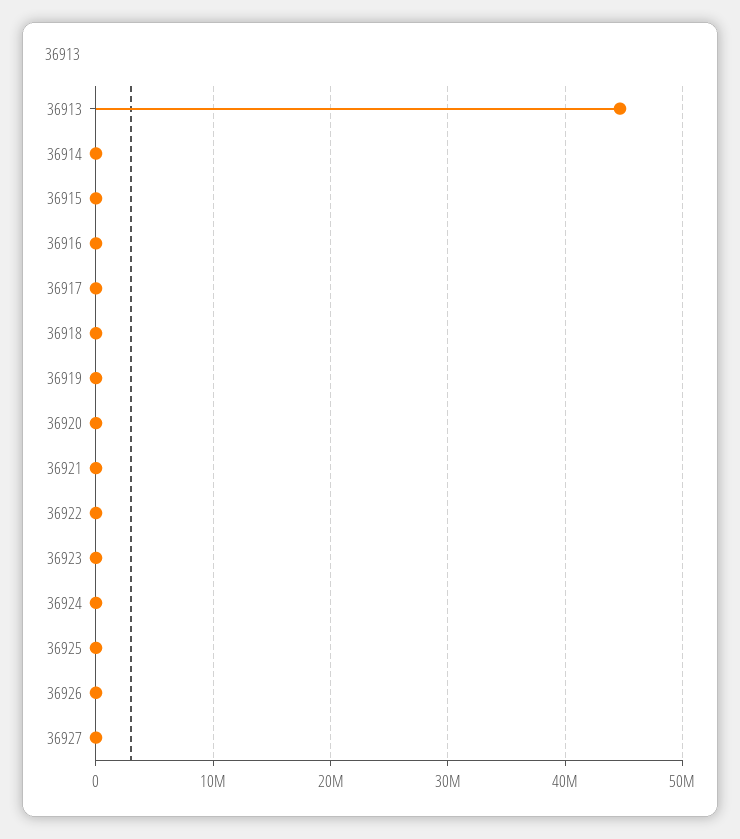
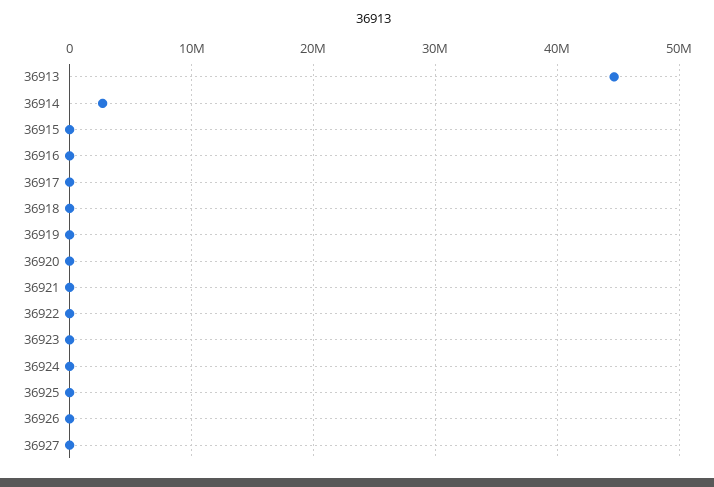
36914: 0 -> 3000000

